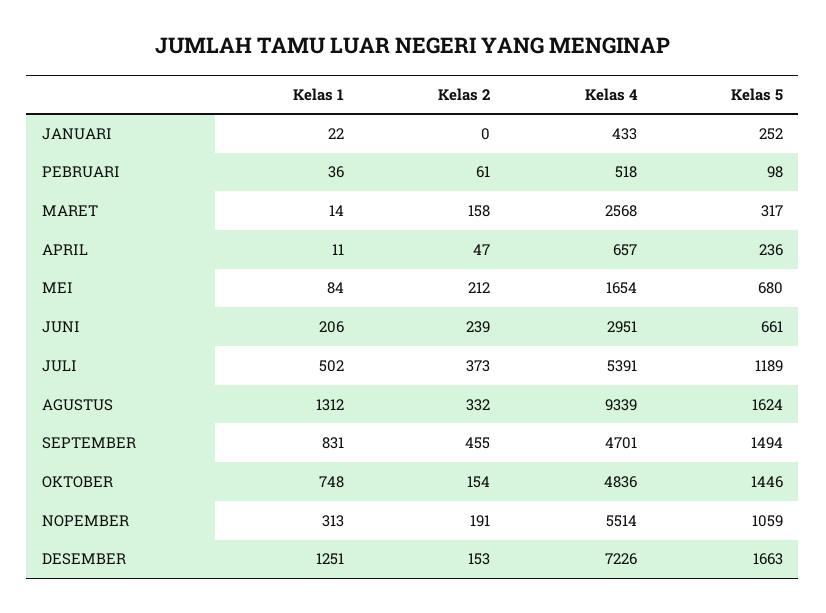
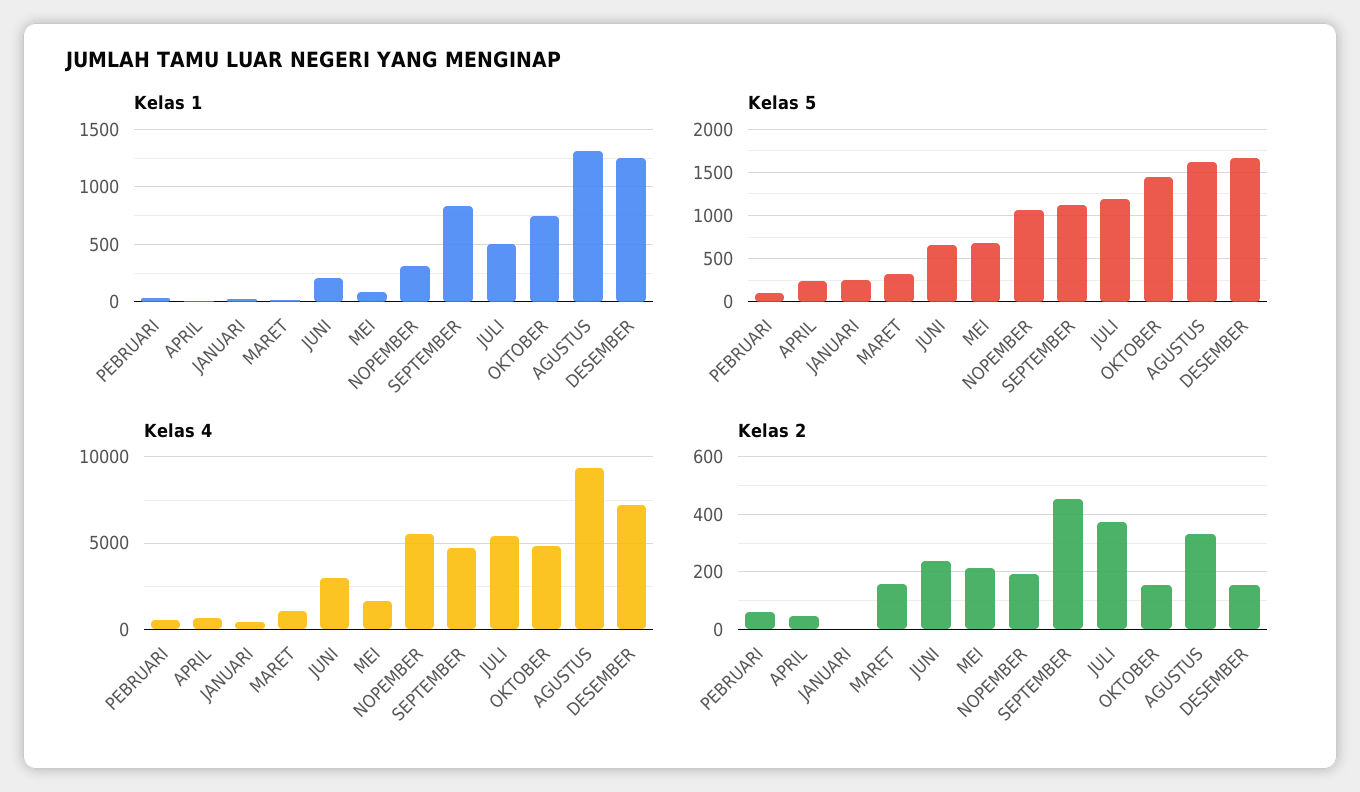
Kelas 4, MARET: 2568 -> 1000
Kelas 5, SEPTEMBER: 1494 -> 1100

